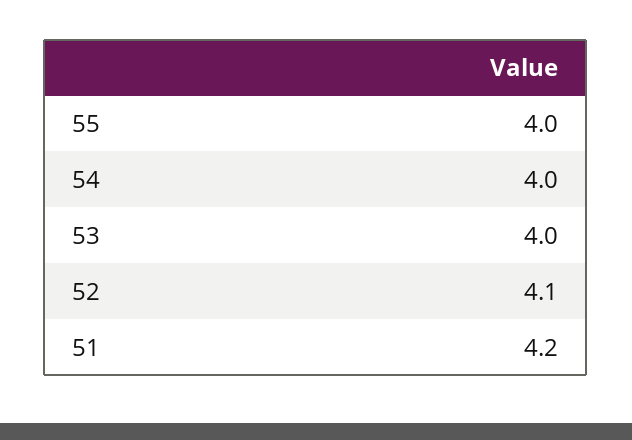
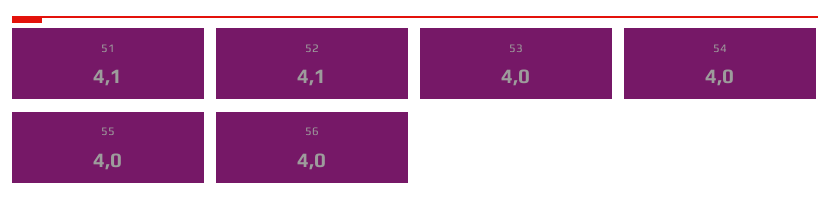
51: 4.2 -> 4.1
56: none -> 4

